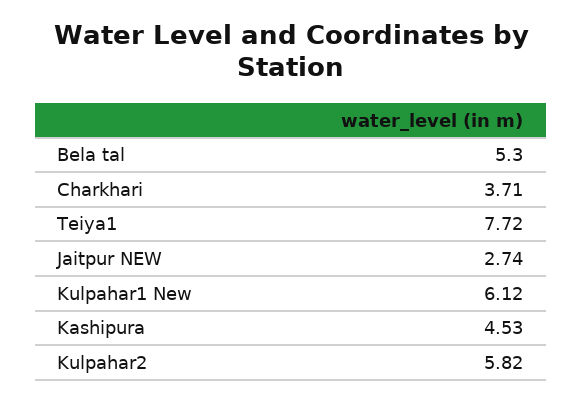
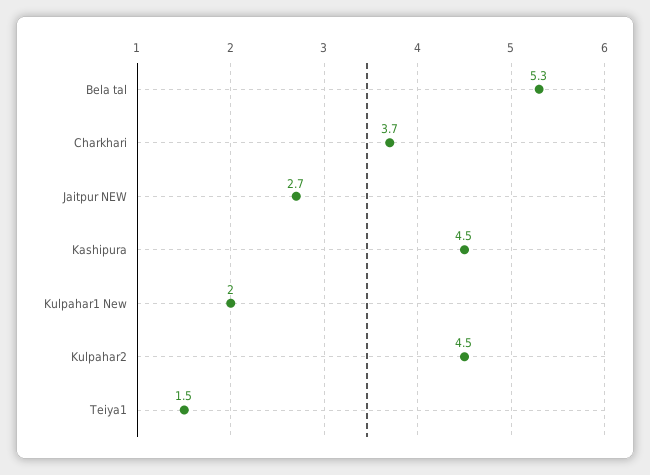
Teiya1: 7.72 -> 1.5
Kulpahar1 New: 6.12 -> 2
Kulpahar2: 5.82 -> 4.5

